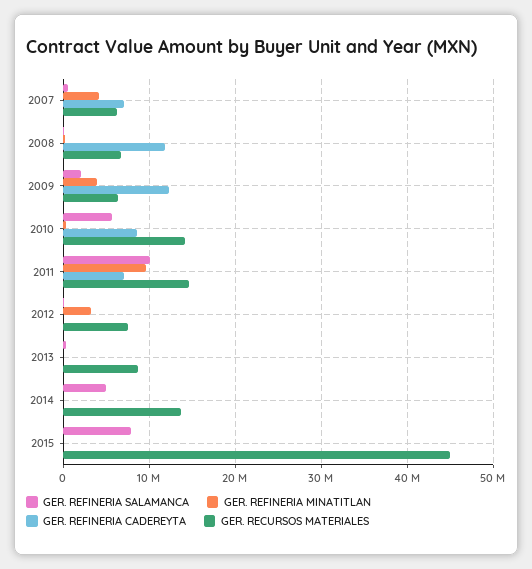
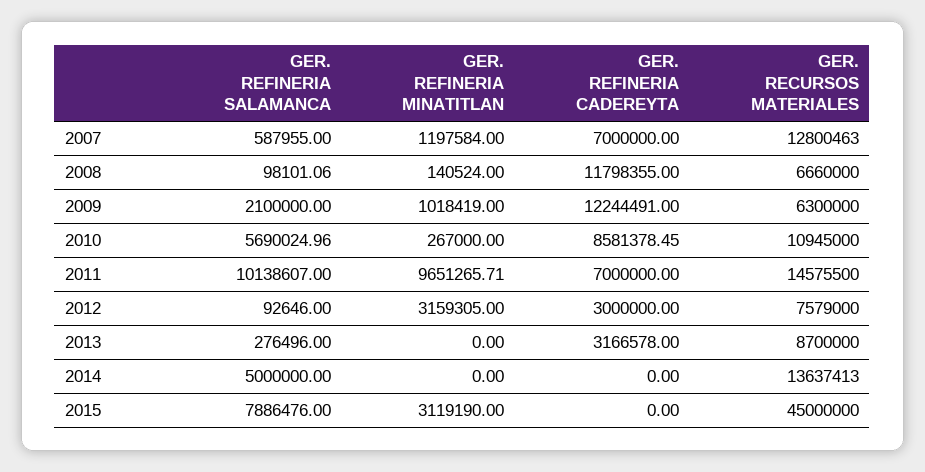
GER. REFINERIA MINATITLAN, 2007: 4000000 -> 1197584
GER. RECURSOS MATERIALES, 2007: 6000000 -> 12800463
GER. REFINERIA MINATITLAN, 2009: 4000000 -> 1018419
GER. RECURSOS MATERIALES, 2010: 14000000 -> 10945000
GER. REFINERIA CADEREYTA, 2012: 0 -> 3000000
GER. REFINERIA CADEREYTA, 2013: 0 -> 3166578
GER. REFINERIA MINATITLAN, 2015: 0 -> 3119190

